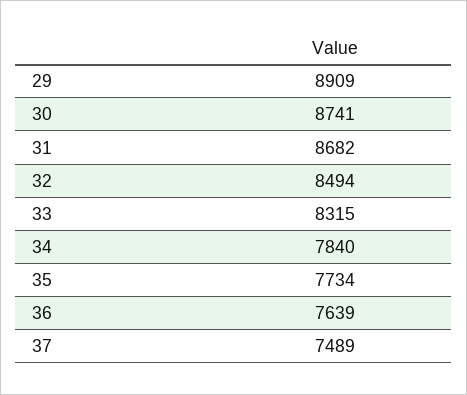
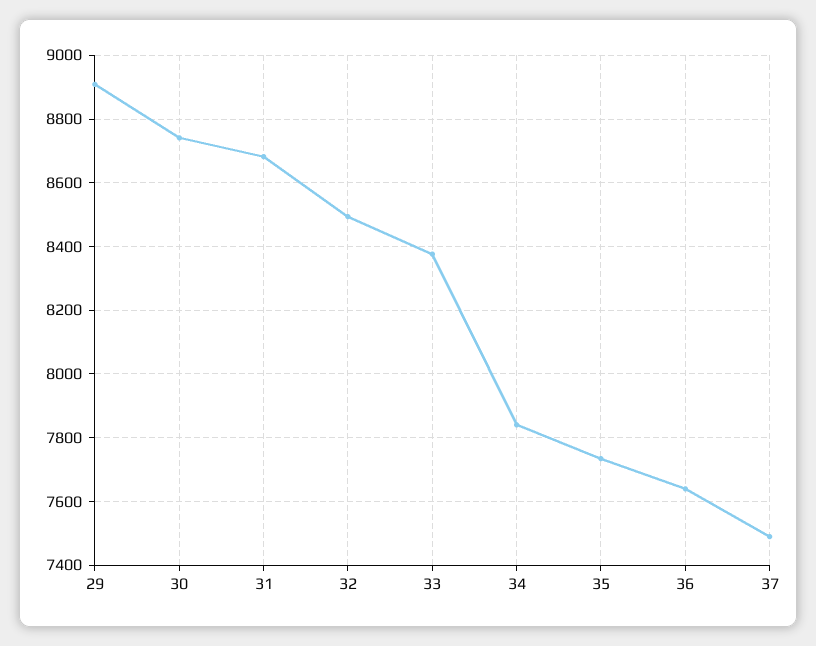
33: 8315 -> 8380

